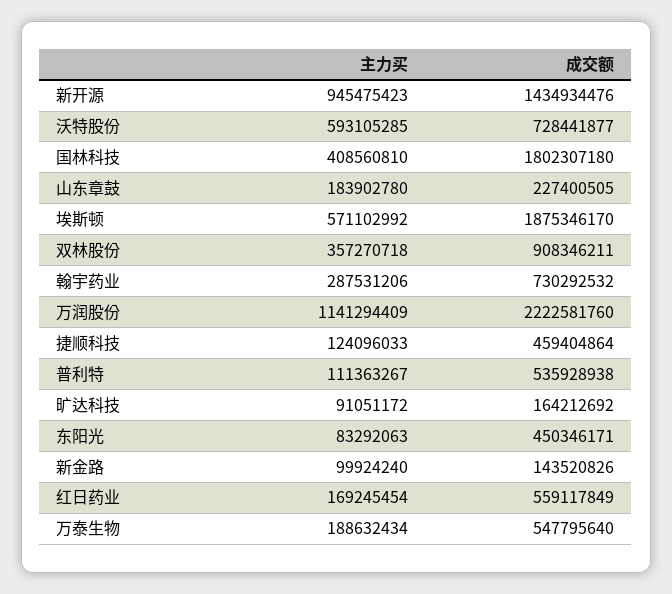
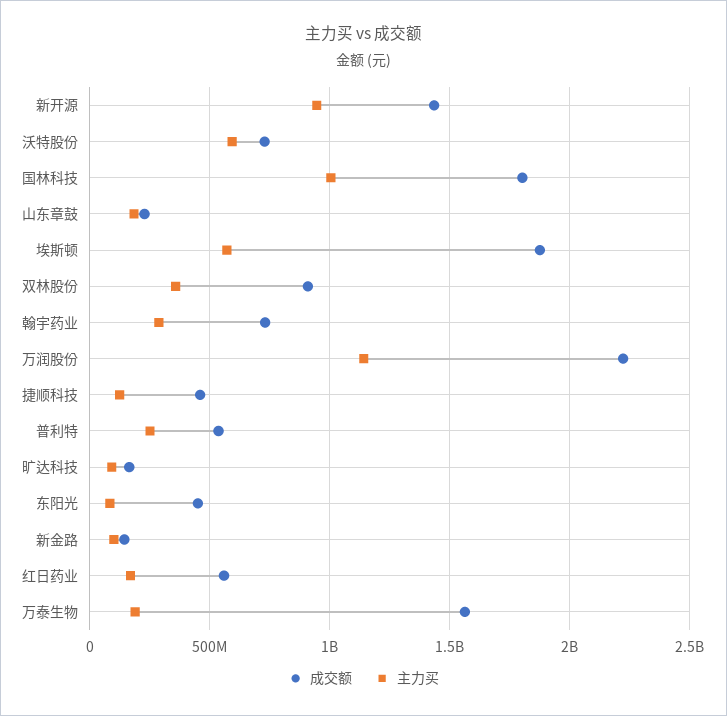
主力买, 国林科技: 408560810 -> 1000000000
主力买, 普利特: 111363267 -> 250000000
成交额, 万泰生物: 547795640 -> 1550000000

